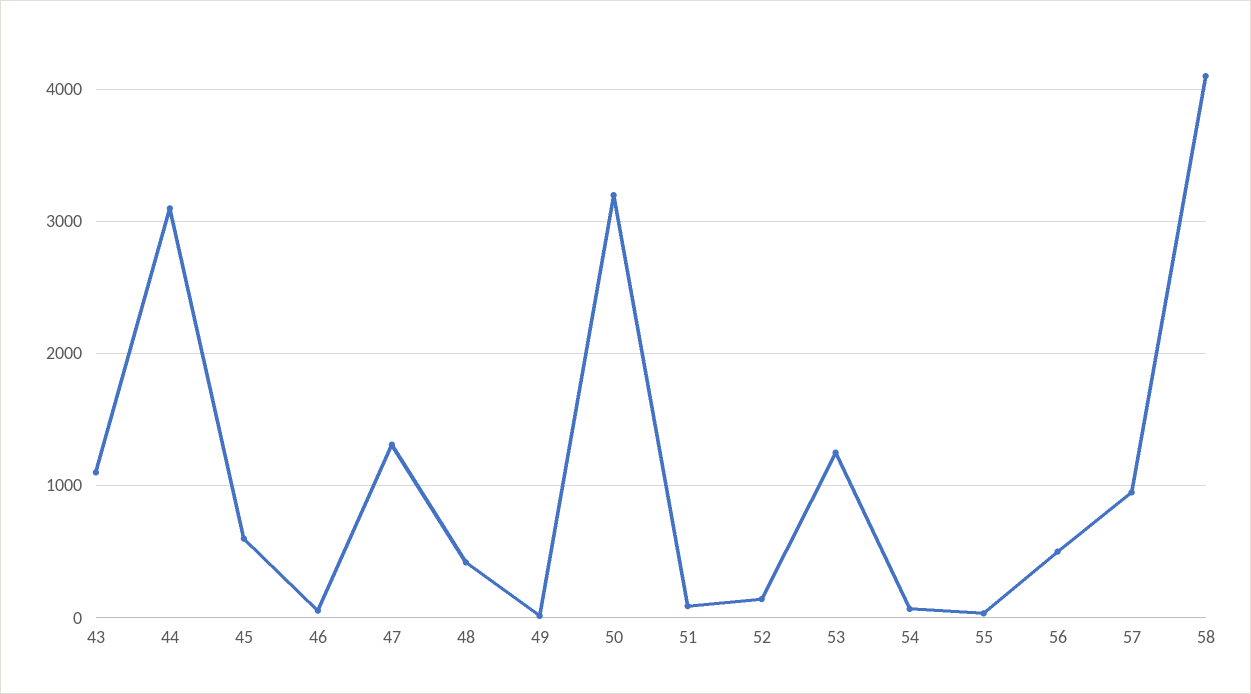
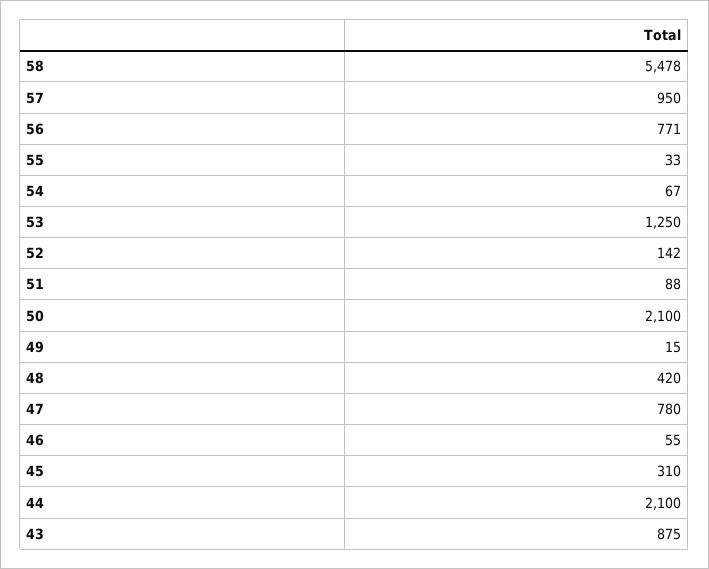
43: 1100 -> 875
44: 3100 -> 2100
45: 600 -> 310
47: 1300 -> 780
50: 3200 -> 2100
56: 500 -> 771
58: 4100 -> 5478

